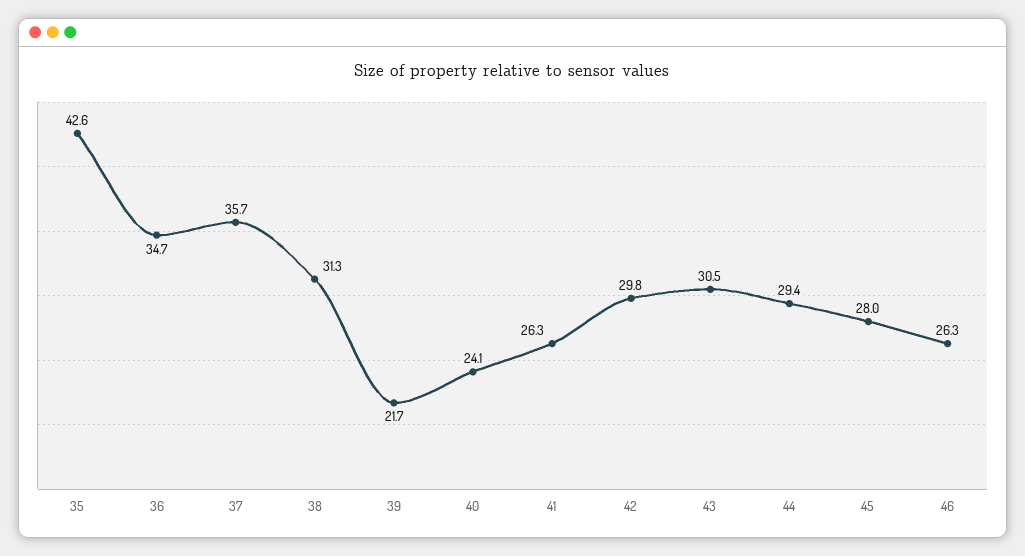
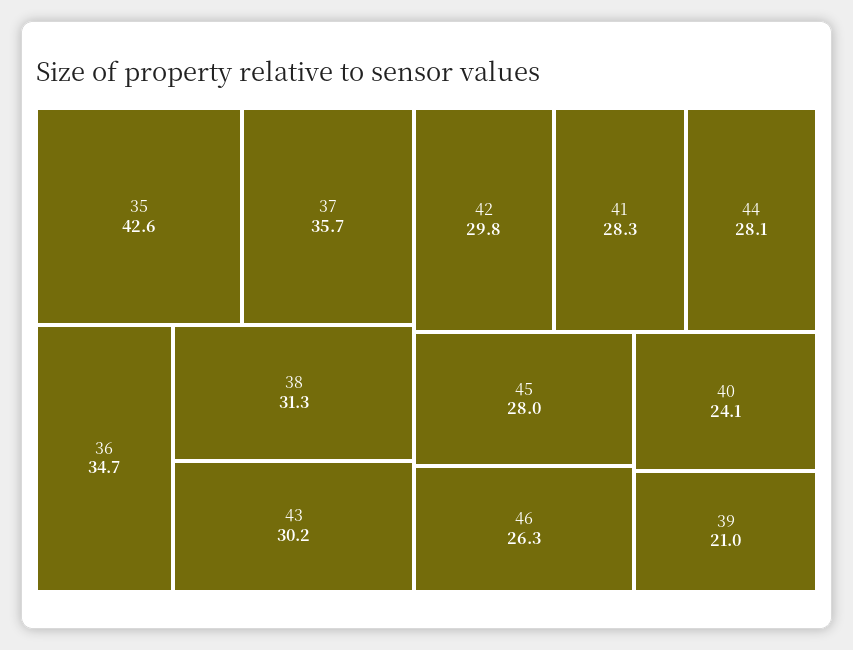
39: 21.7 -> 21
41: 26.3 -> 28.3
43: 30.5 -> 30.2
44: 29.4 -> 28.1

